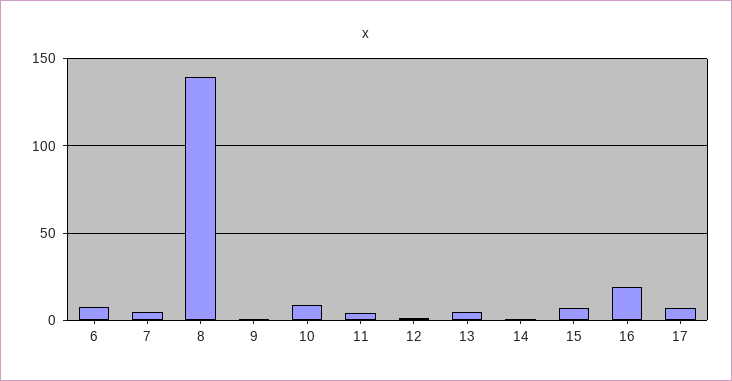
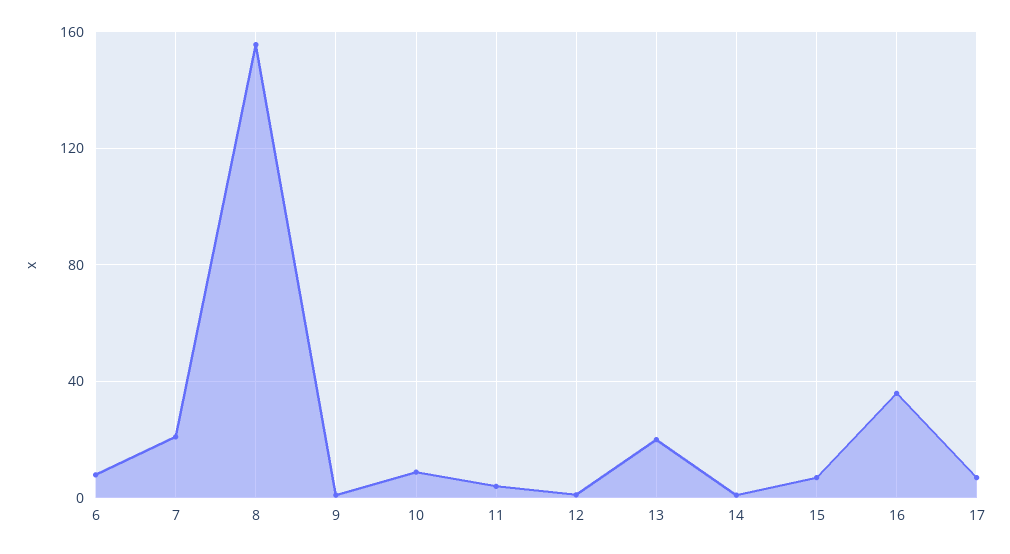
7: 5 -> 20
8: 140 -> 155
13: 5 -> 20
16: 20 -> 35

